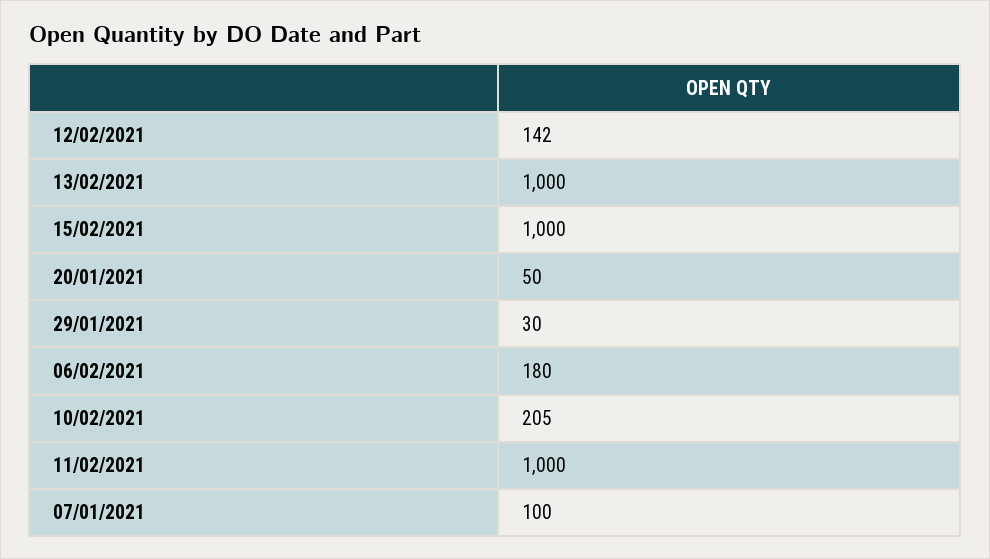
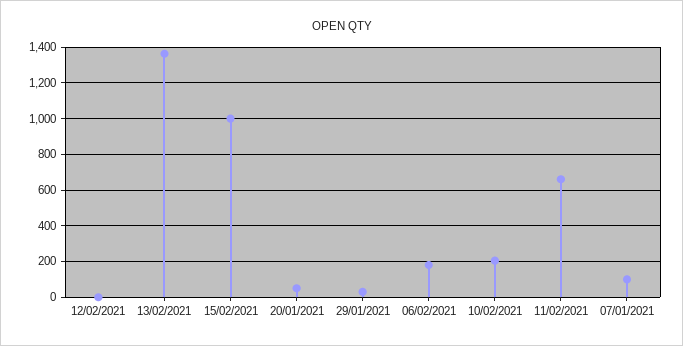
12/02/2021: 142 -> 0
13/02/2021: 1000 -> 1350
11/02/2021: 1000 -> 650

